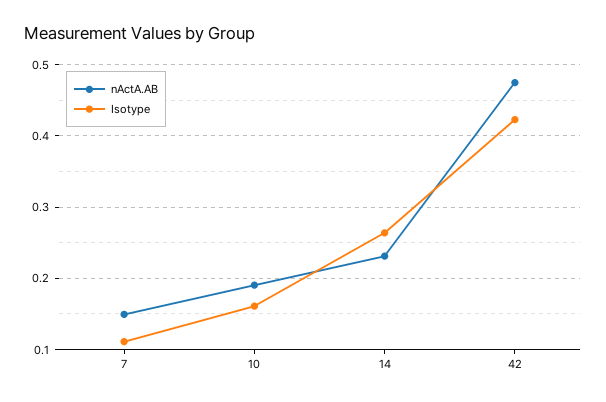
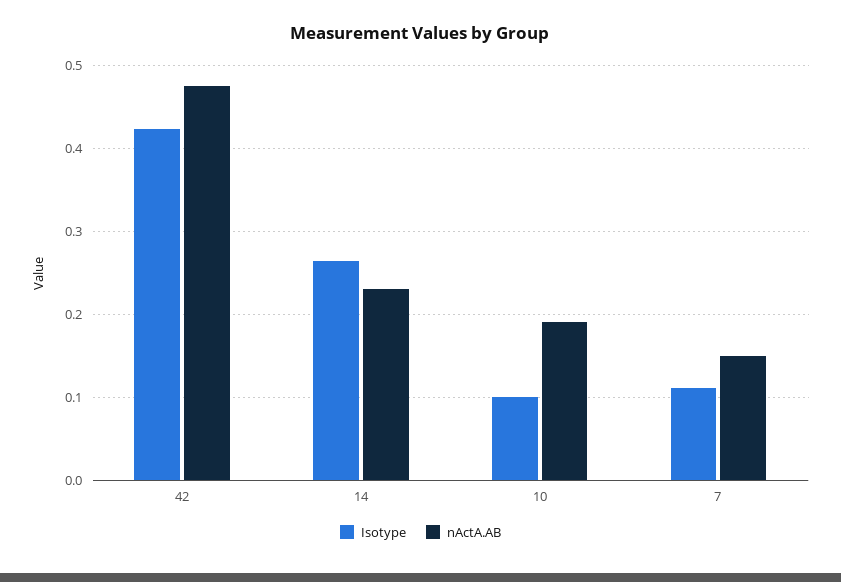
Isotype, 10: 0.16 -> 0.1

